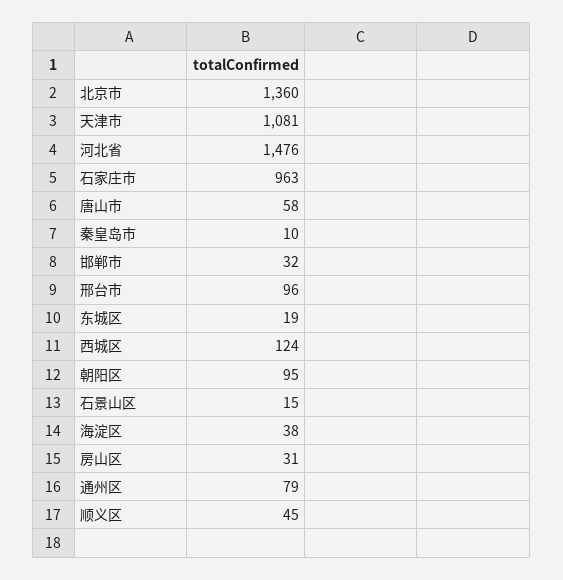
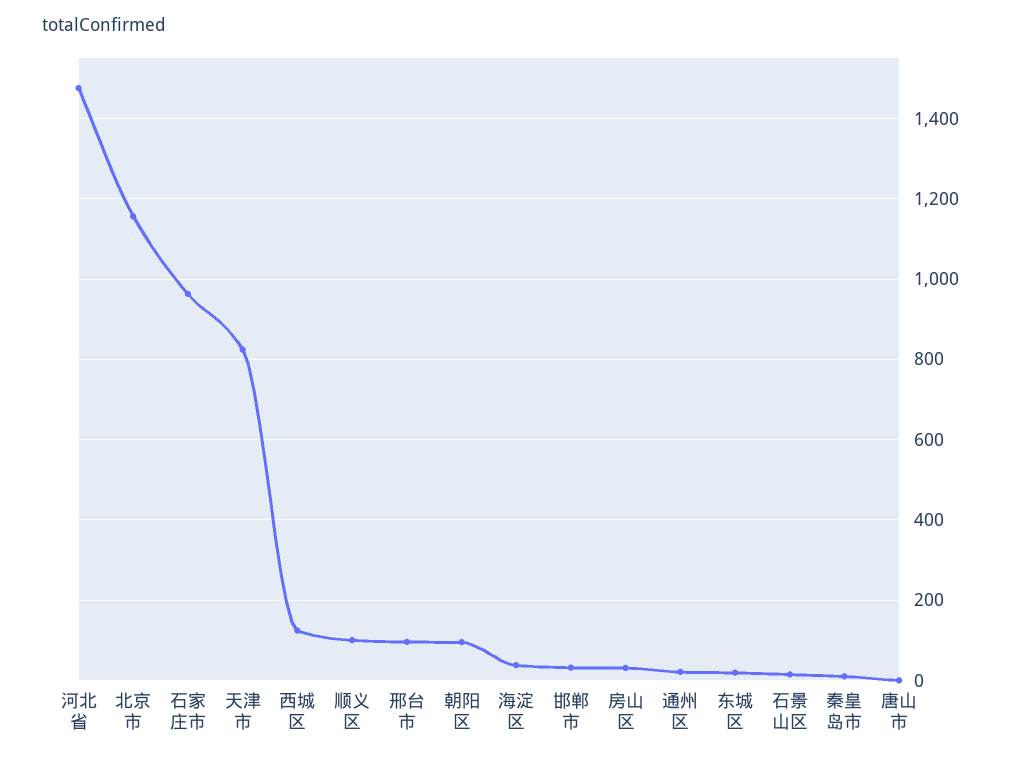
北京市: 1360 -> 1160
天津市: 1081 -> 820
唐山市: 58 -> 0
通州区: 79 -> 20
顺义区: 45 -> 100

